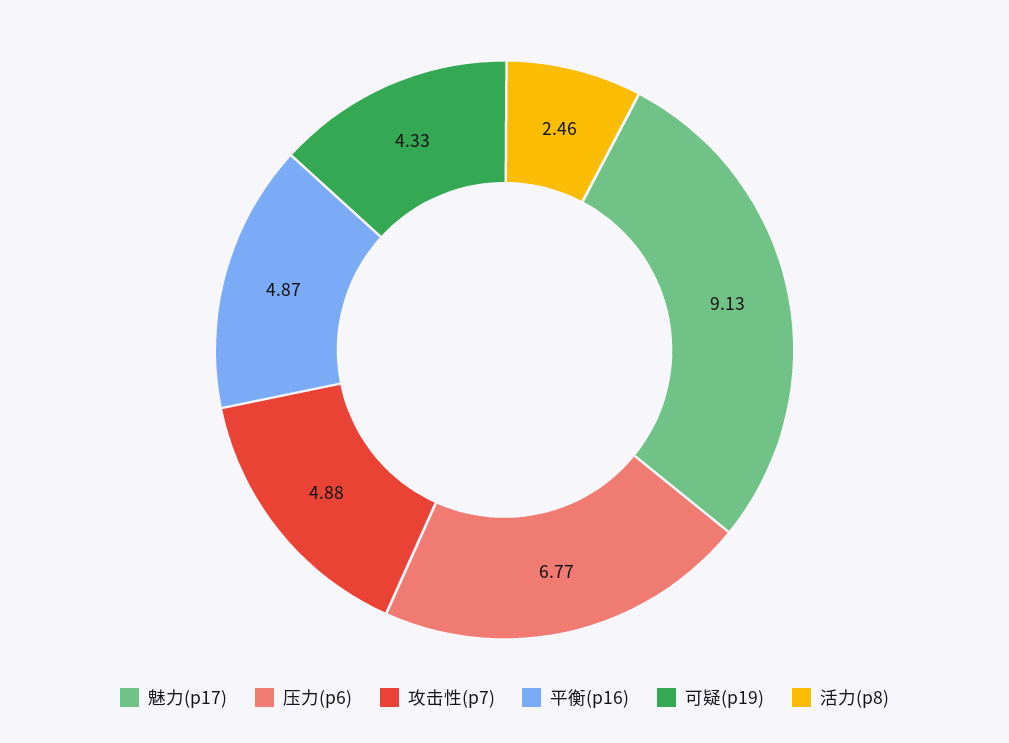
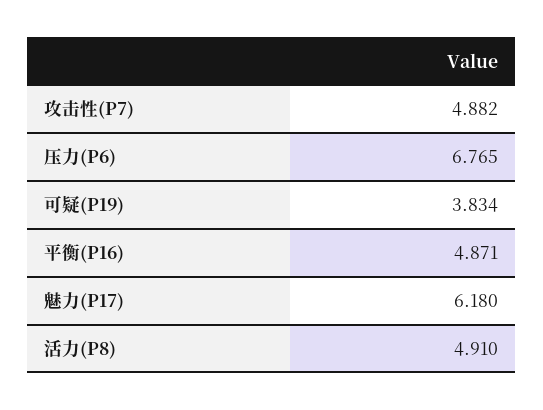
魅力(p17): 9.13 -> 6.18
可疑(p19): 4.33 -> 3.834
活力(p8): 2.46 -> 4.91

